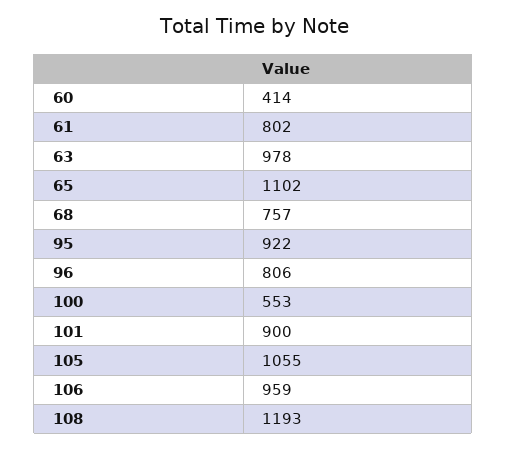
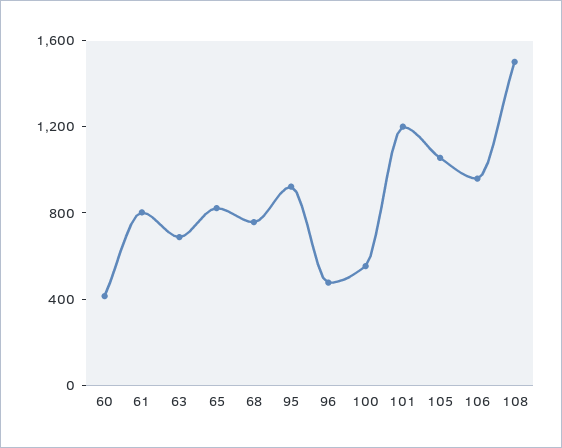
63: 978 -> 700
65: 1102 -> 800
96: 806 -> 500
101: 900 -> 1200
108: 1193 -> 1500

